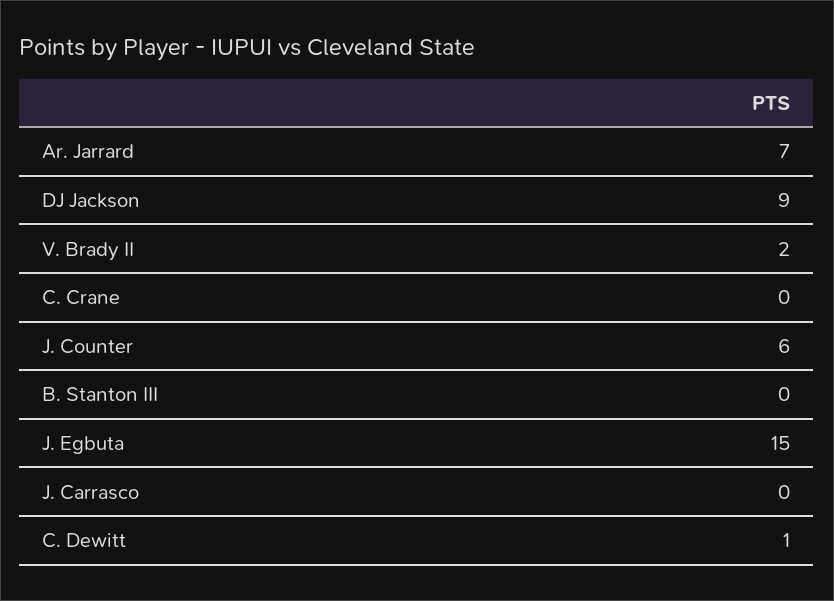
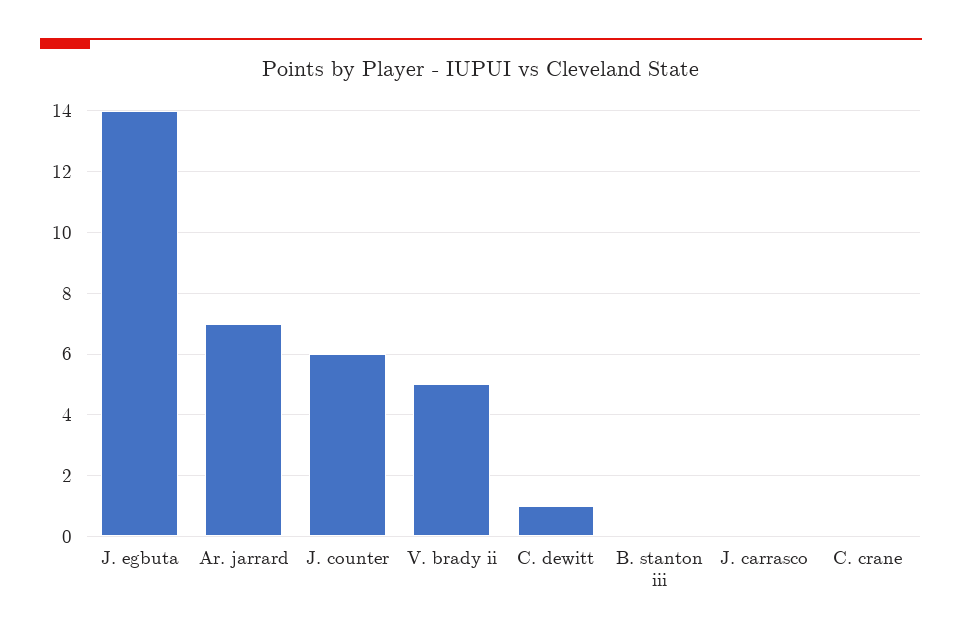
DJ Jackson: 9 -> none
V. Brady II: 2 -> 5
J. Egbuta: 15 -> 14

